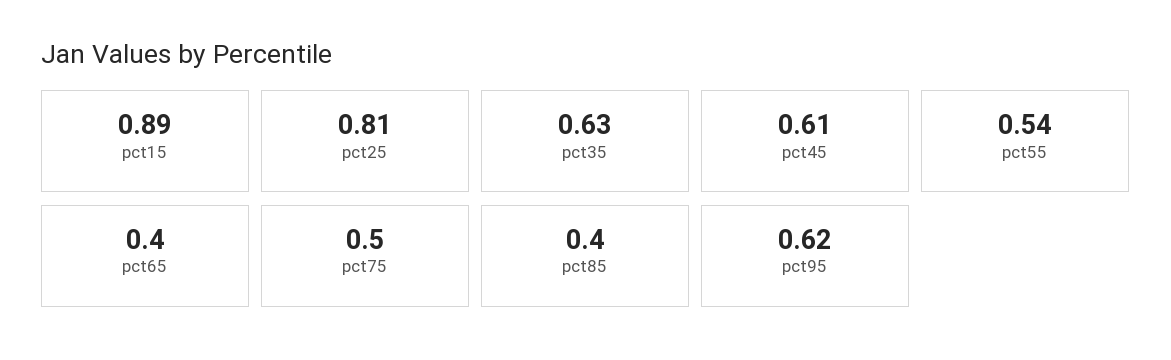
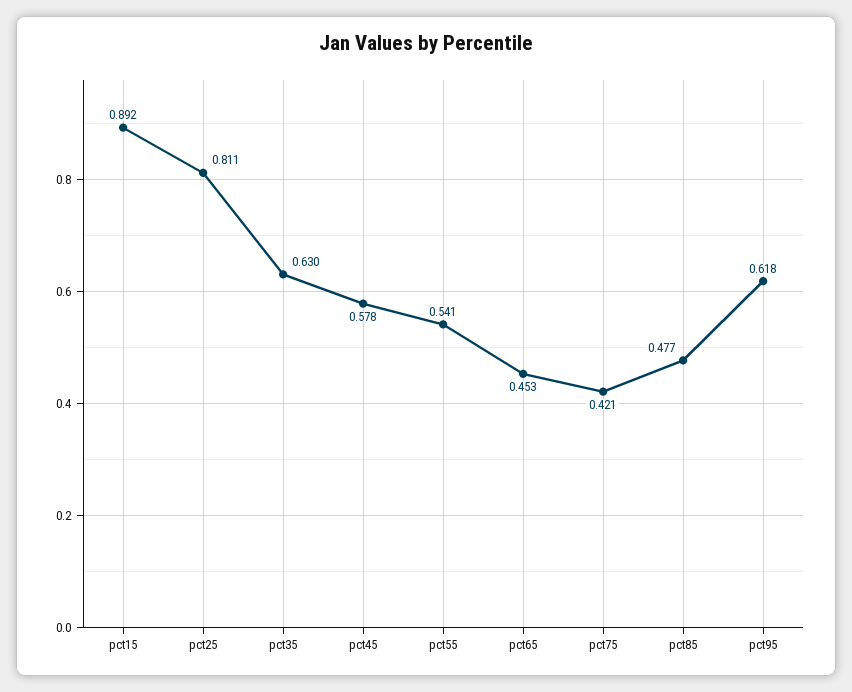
pct45: 0.61 -> 0.578
pct65: 0.4 -> 0.453
pct75: 0.5 -> 0.421
pct85: 0.4 -> 0.477

